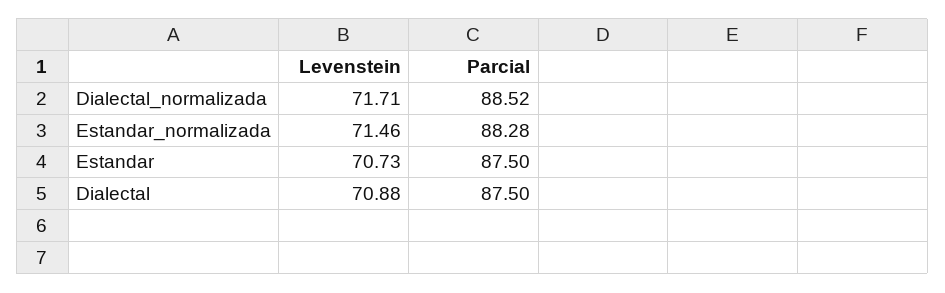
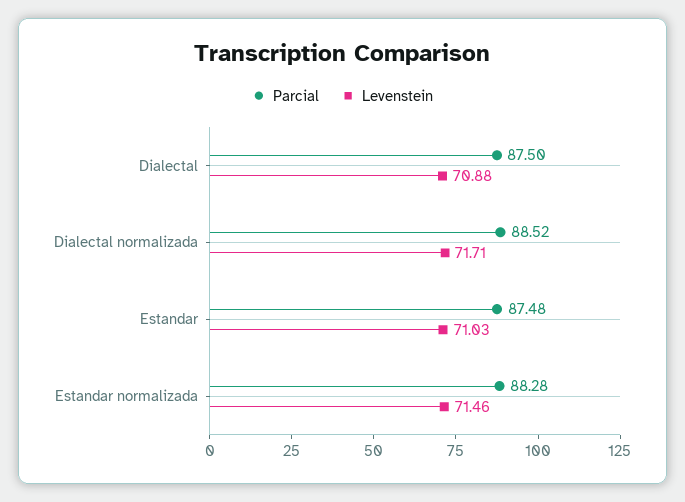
Levenstein, Estandar: 70.73 -> 71.03
Parcial, Estandar: 87.5 -> 87.48

